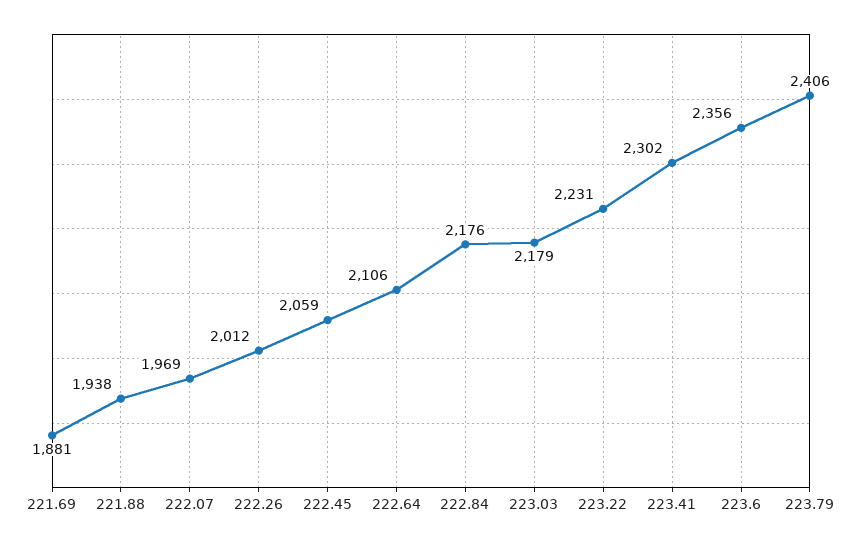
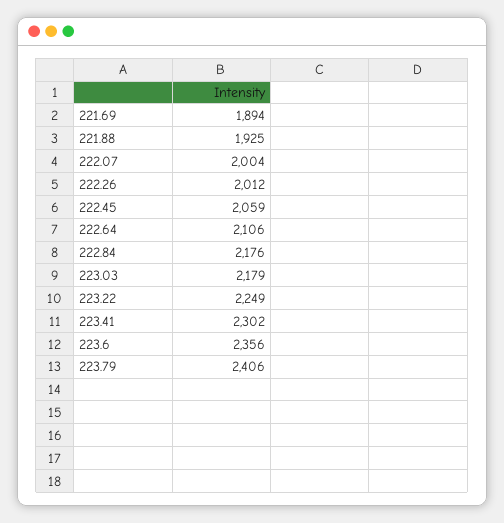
221.69: 1881 -> 1894
221.88: 1938 -> 1925
222.07: 1969 -> 2004
223.22: 2231 -> 2249

